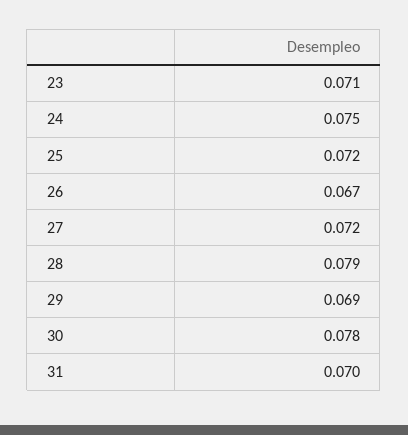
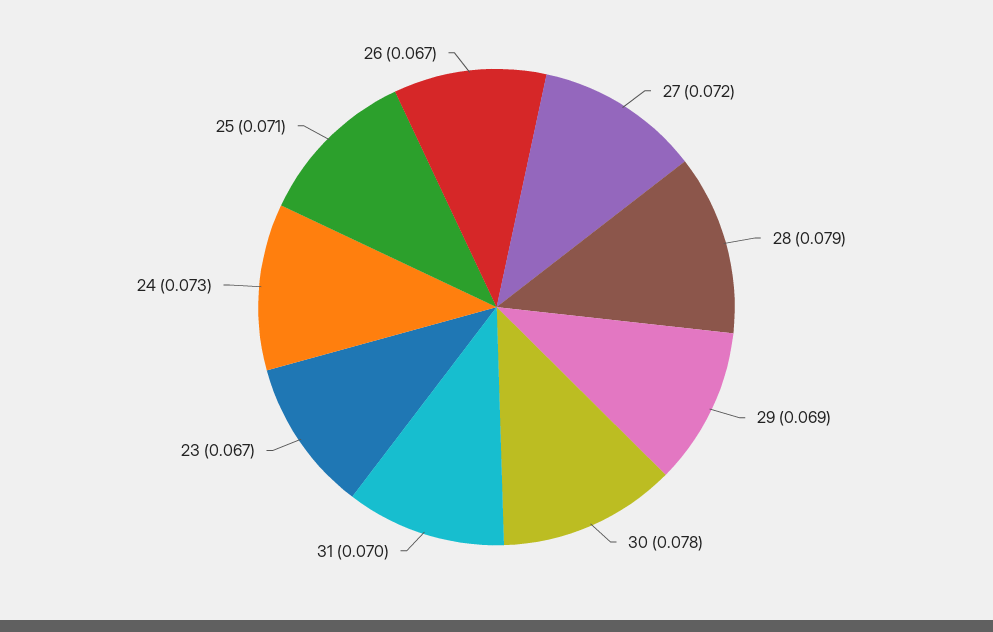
23: 0.071 -> 0.067
24: 0.075 -> 0.073
25: 0.072 -> 0.071

